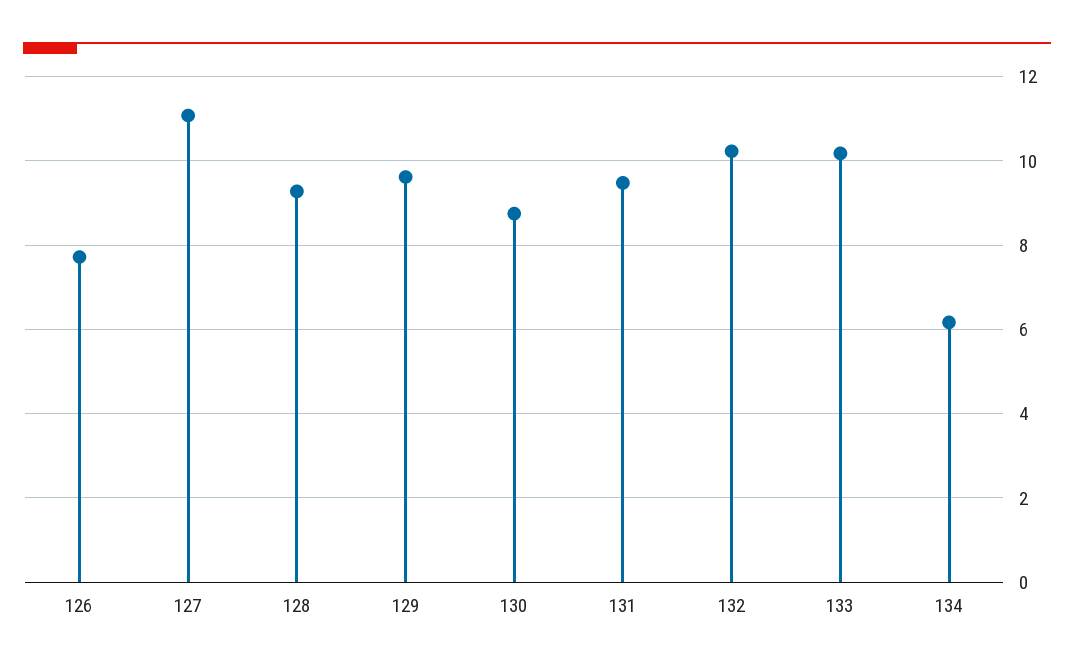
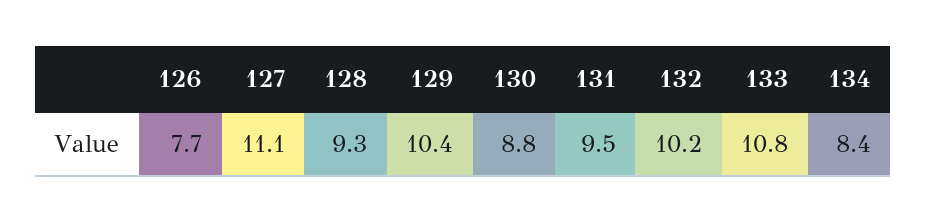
129: 9.6 -> 10.4
133: 10.2 -> 10.8
134: 6.2 -> 8.4

